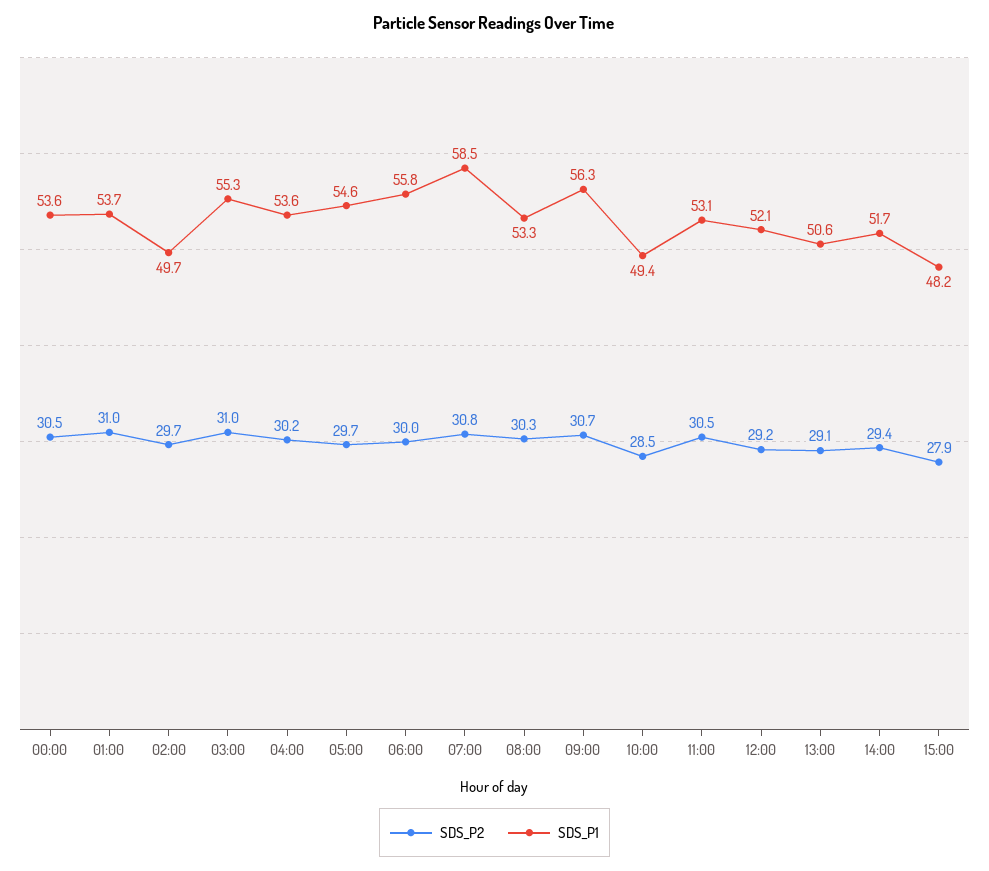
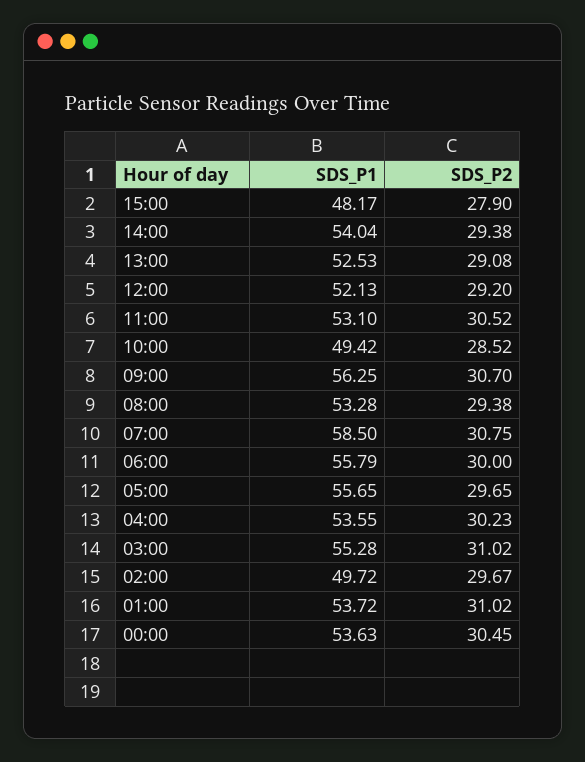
SDS_P1, 05:00: 54.6 -> 55.65
SDS_P2, 08:00: 30.3 -> 29.38
SDS_P1, 13:00: 50.6 -> 52.53
SDS_P1, 14:00: 51.7 -> 54.04

